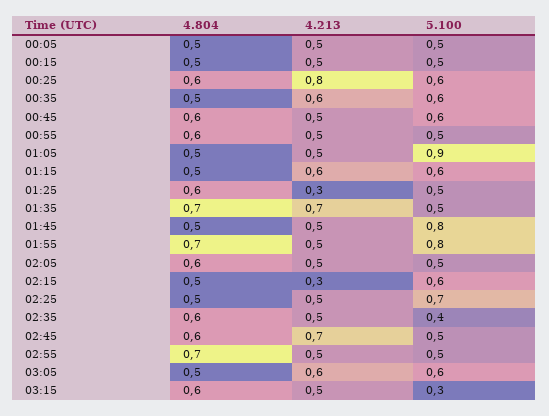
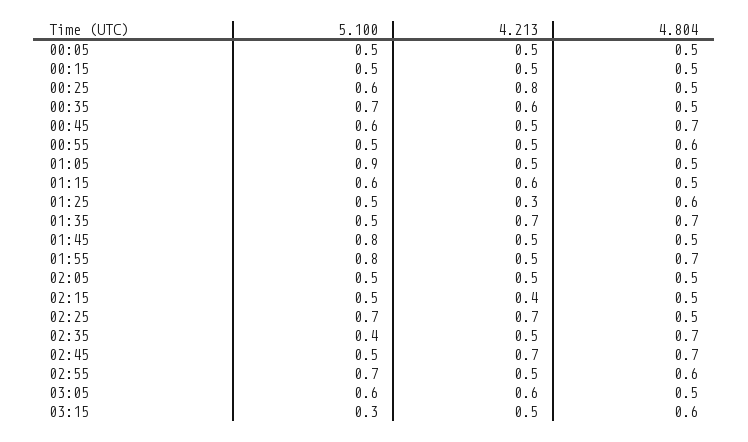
4.804, 00:25: 0.6 -> 0.5
5.100, 00:35: 0.6 -> 0.7
4.804, 00:45: 0.6 -> 0.7
4.804, 02:05: 0.6 -> 0.5
4.213, 02:15: 0.3 -> 0.4
5.100, 02:15: 0.6 -> 0.5
4.213, 02:25: 0.5 -> 0.7
4.804, 02:35: 0.6 -> 0.7
4.804, 02:45: 0.6 -> 0.7
4.804, 02:55: 0.7 -> 0.6
5.100, 02:55: 0.5 -> 0.7

